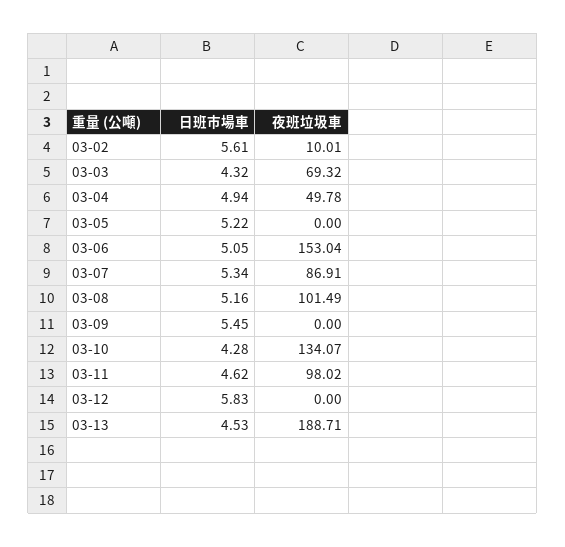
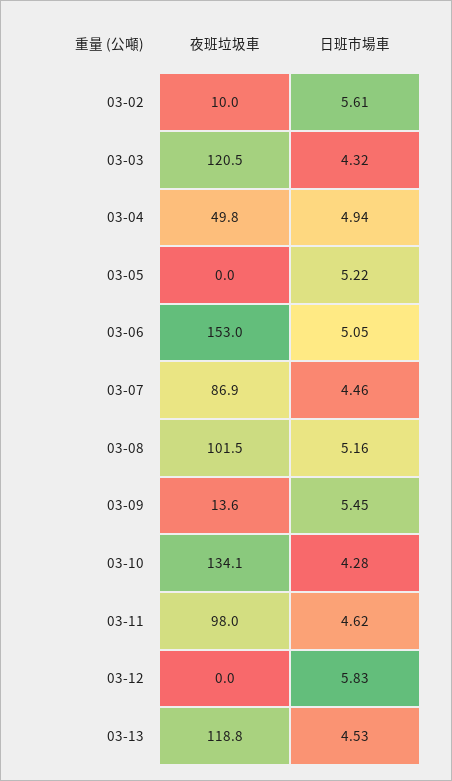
夜班垃圾車, 03-03: 69.32 -> 120.5
日班市場車, 03-07: 5.34 -> 4.46
夜班垃圾車, 03-09: 0 -> 13.6
夜班垃圾車, 03-13: 188.71 -> 118.8

